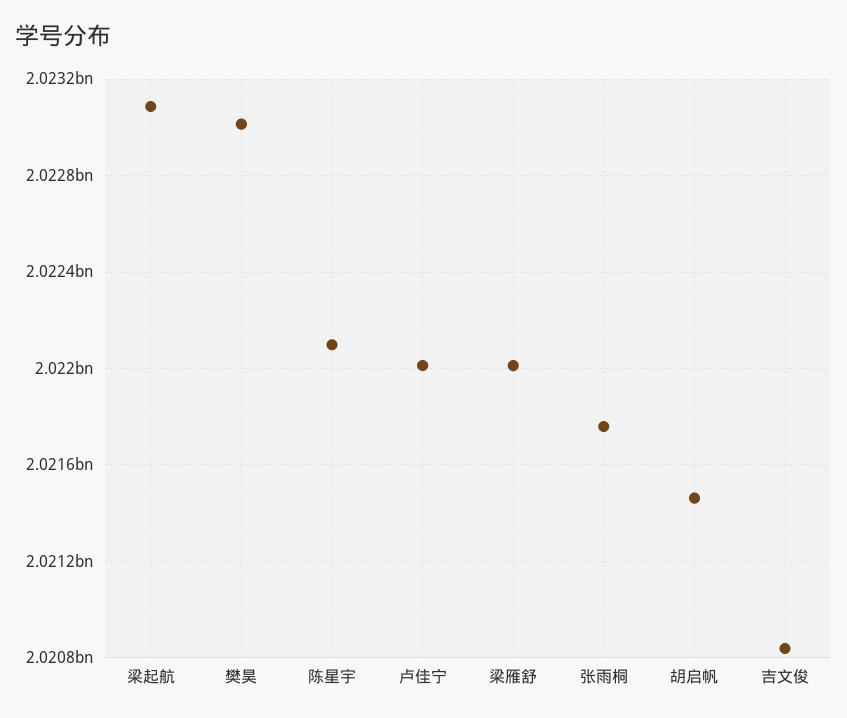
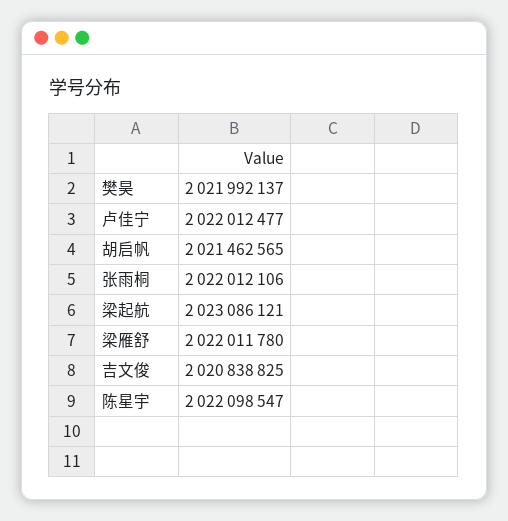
樊昊: 2023000000 -> 2021992137
张雨桐: 2021750000 -> 2022012106

